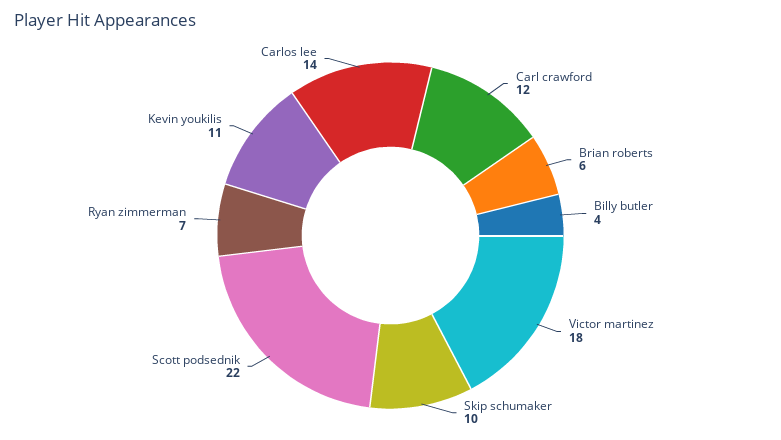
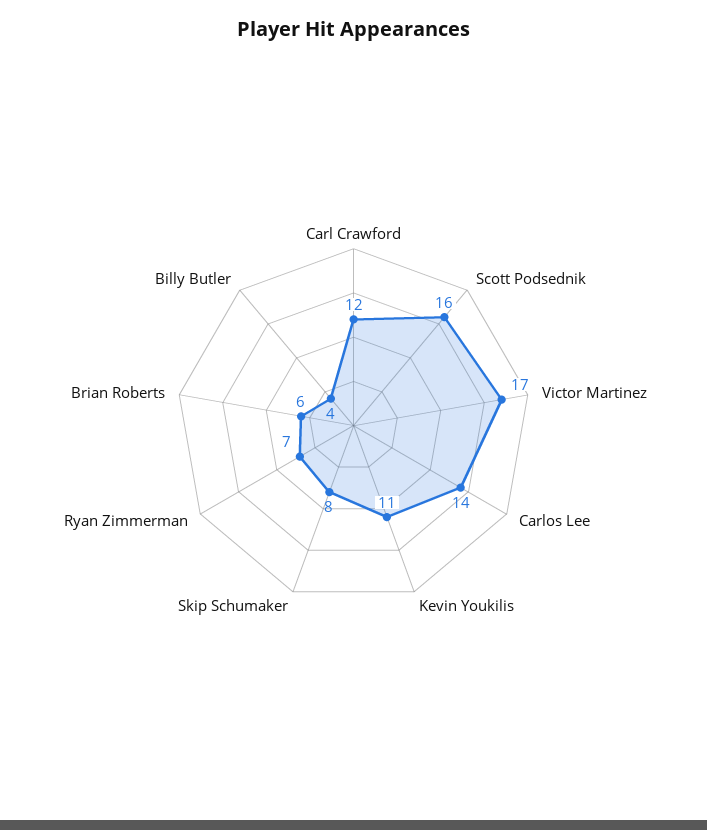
Victor martinez: 18 -> 17
Skip schumaker: 10 -> 8
Scott podsednik: 22 -> 16

